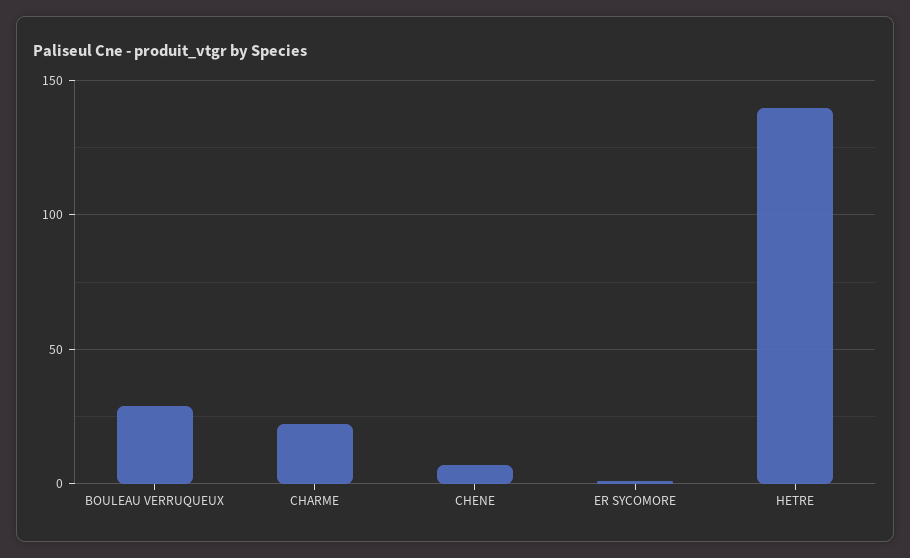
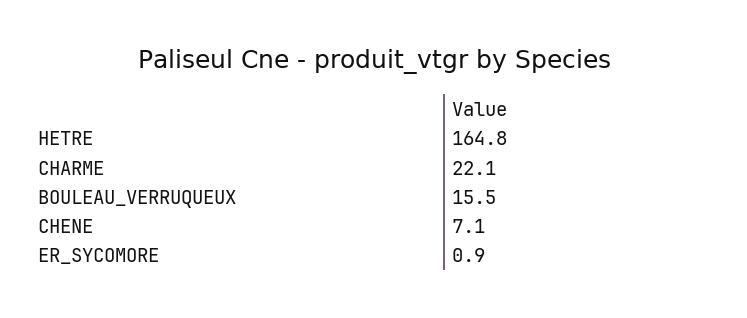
BOULEAU VERRUQUEUX: 30 -> 15.5
HETRE: 140 -> 164.8

